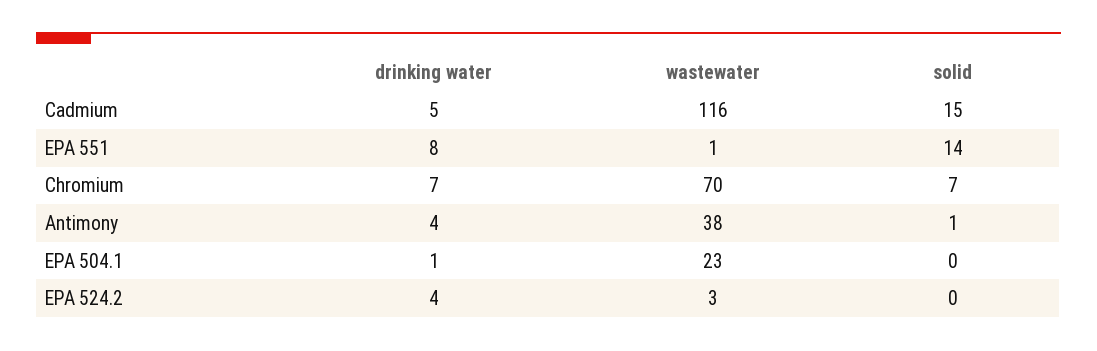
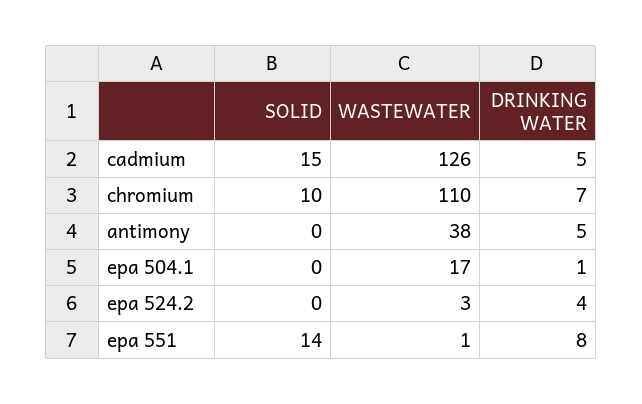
wastewater, Cadmium: 116 -> 126
wastewater, Chromium: 70 -> 110
solid, Chromium: 7 -> 10
drinking water, Antimony: 4 -> 5
solid, Antimony: 1 -> 0
wastewater, EPA 504.1: 23 -> 17

